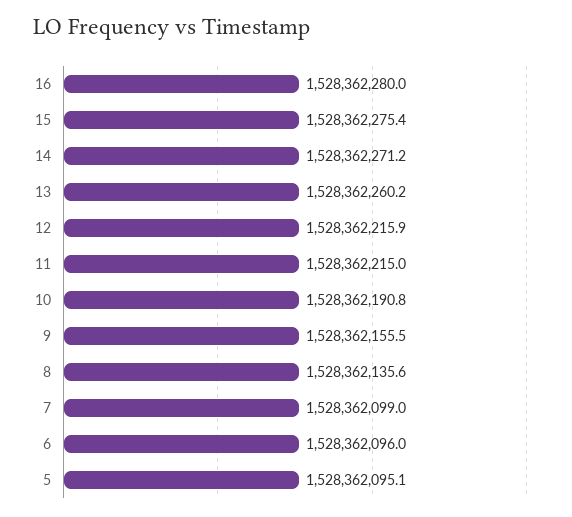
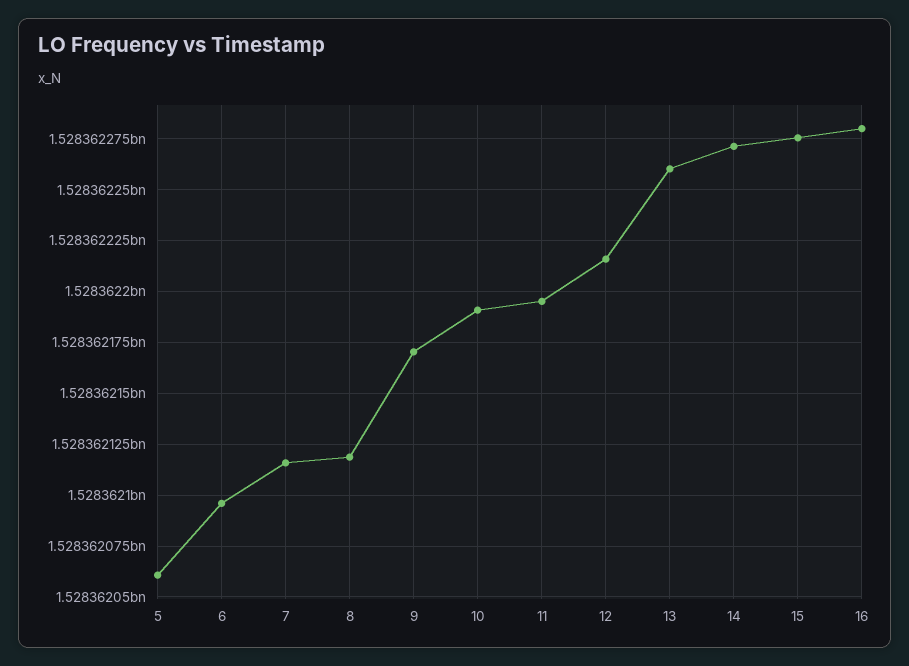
11: 1528362215 -> 1528362195
9: 1528362155.5 -> 1528362170
8: 1528362135.6 -> 1528362120
7: 1528362099 -> 1528362115
5: 1528362095.1 -> 1528362060

